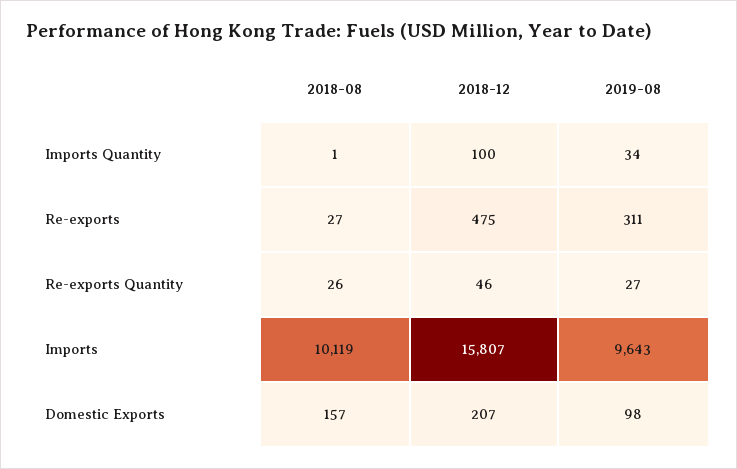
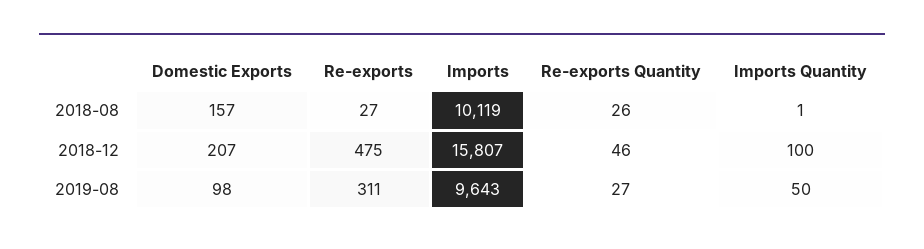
2019-08, Imports Quantity: 34 -> 50

